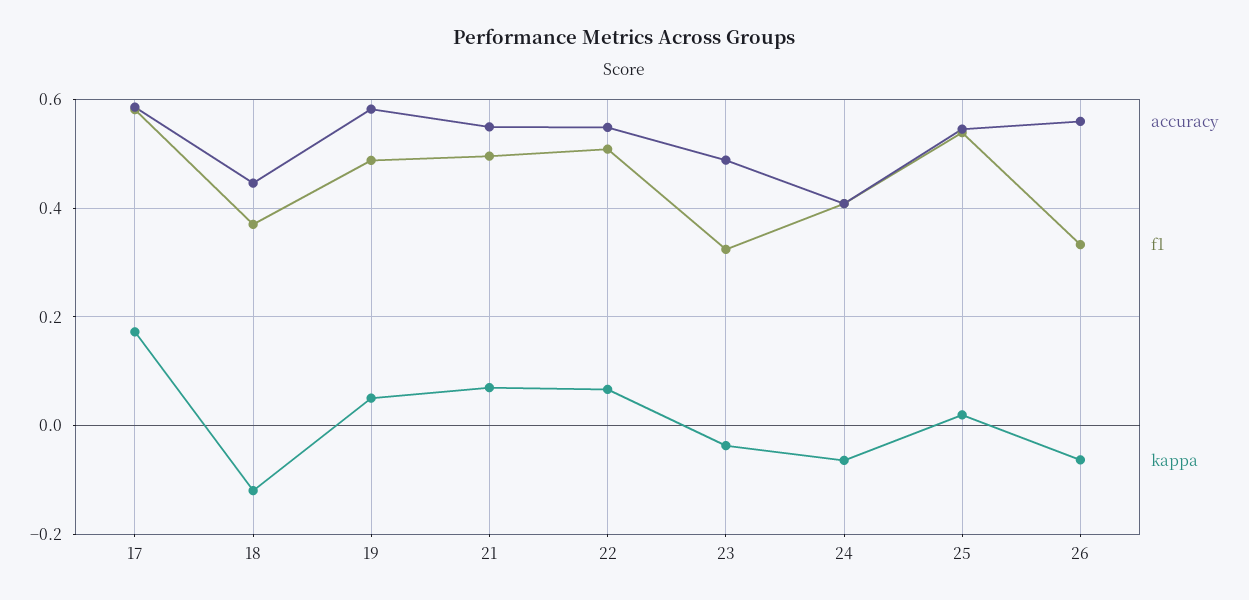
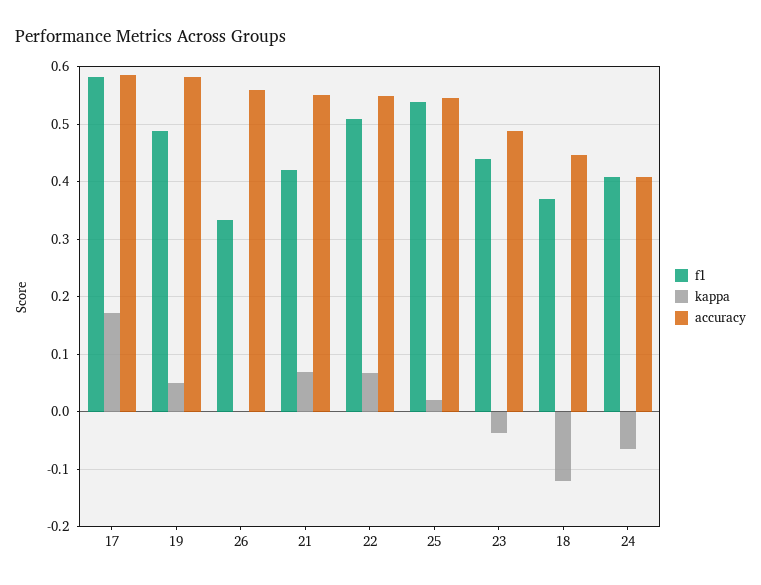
f1, 21: 0.5 -> 0.42
f1, 23: 0.32 -> 0.44
kappa, 26: -0.06 -> 0

